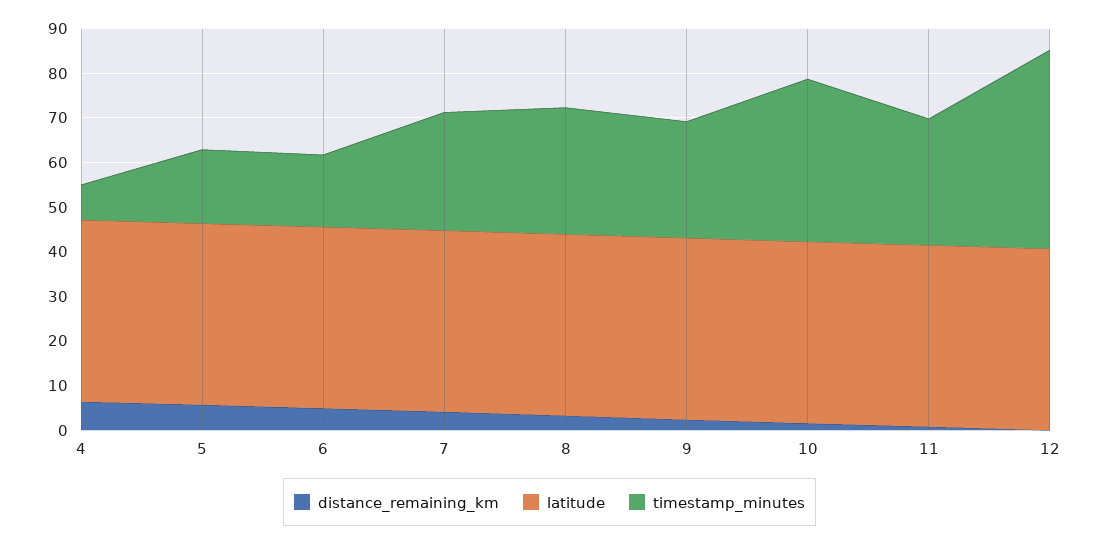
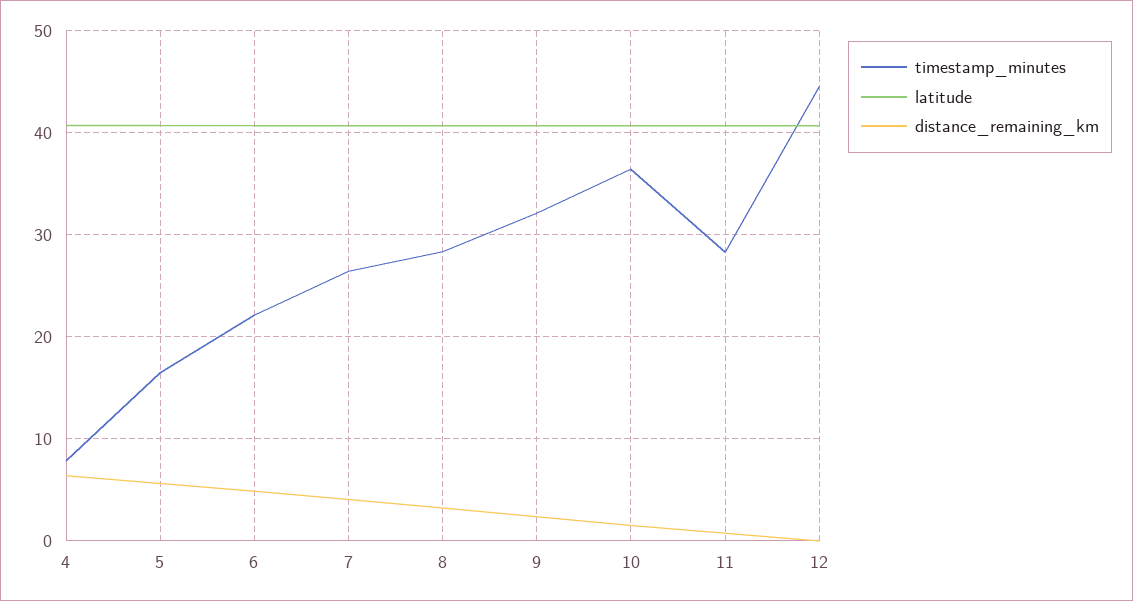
timestamp_minutes, 6: 16 -> 22
timestamp_minutes, 9: 26 -> 32

